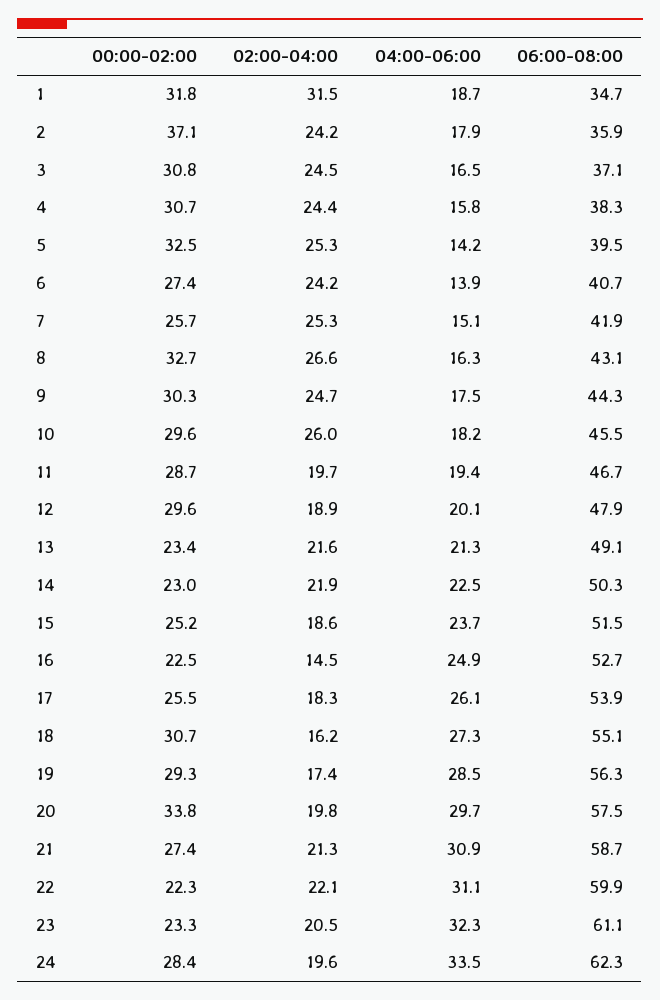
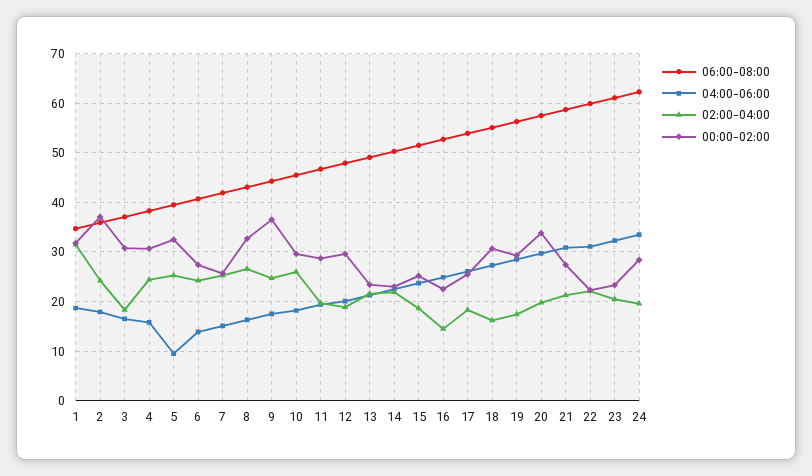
02:00-04:00, 3: 24.5 -> 18
04:00-06:00, 5: 14.2 -> 10
00:00-02:00, 9: 30.3 -> 36

